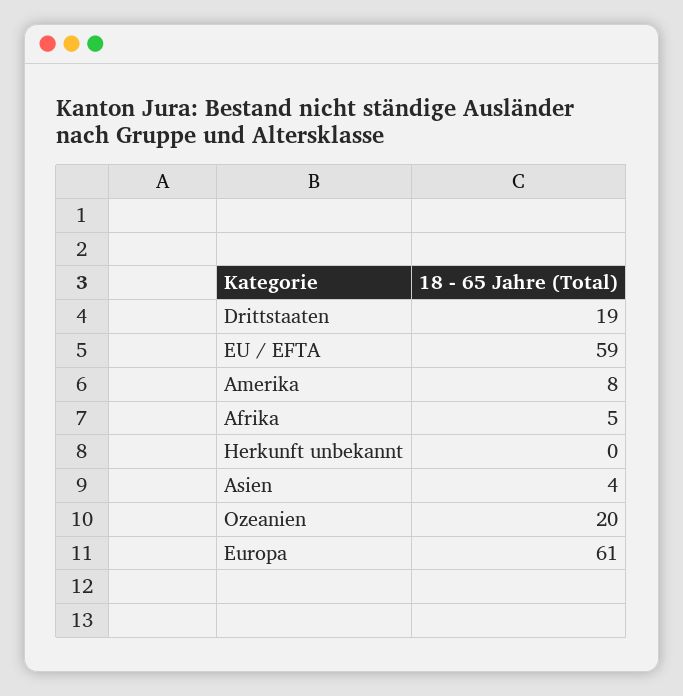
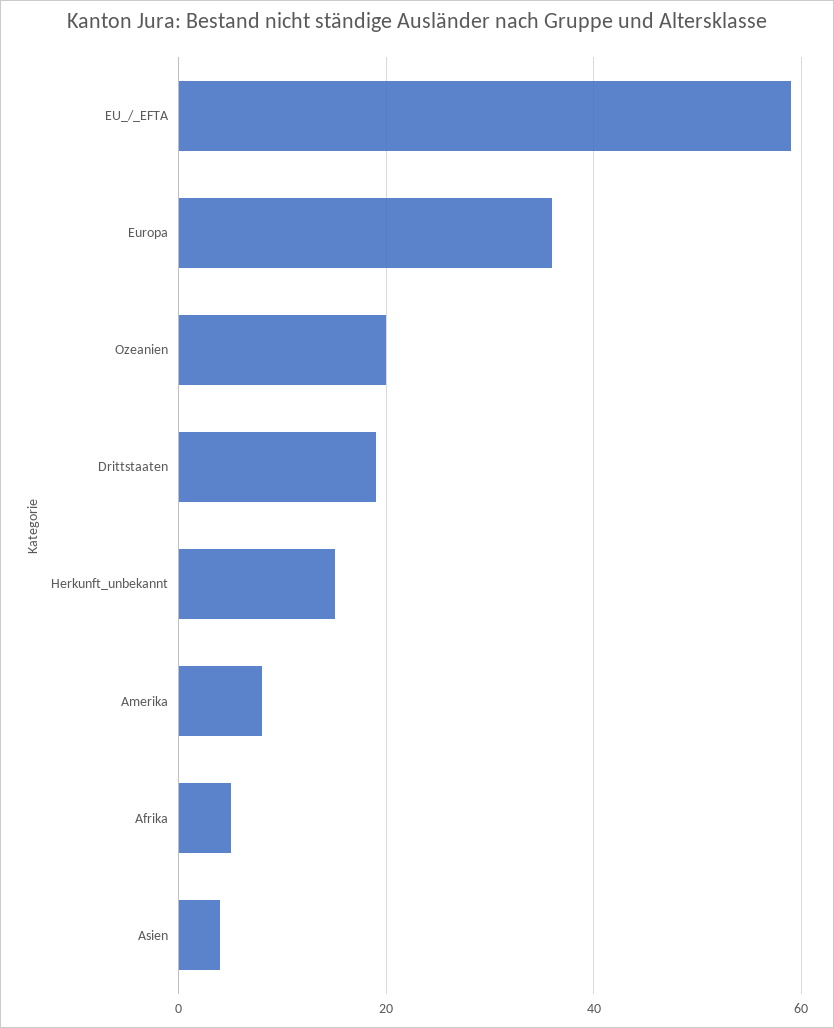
Herkunft unbekannt: 0 -> 15
Europa: 61 -> 35

